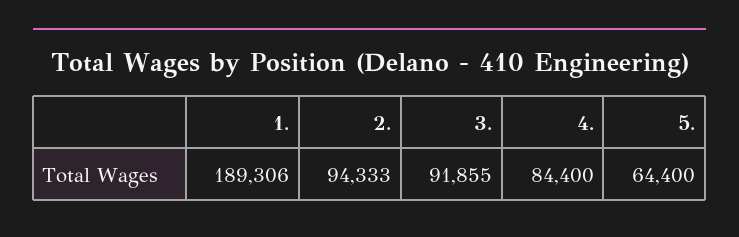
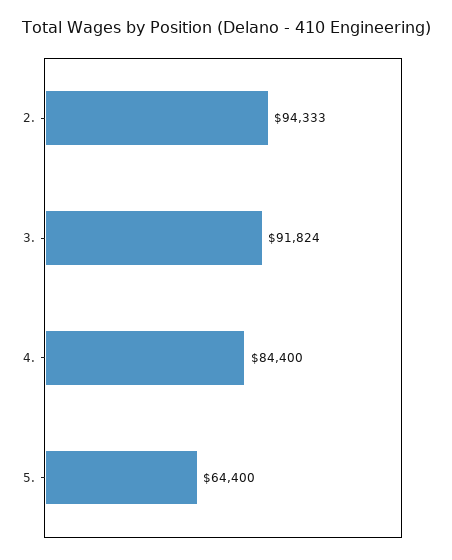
1.: 189306 -> none
3.: 91855 -> 91824

